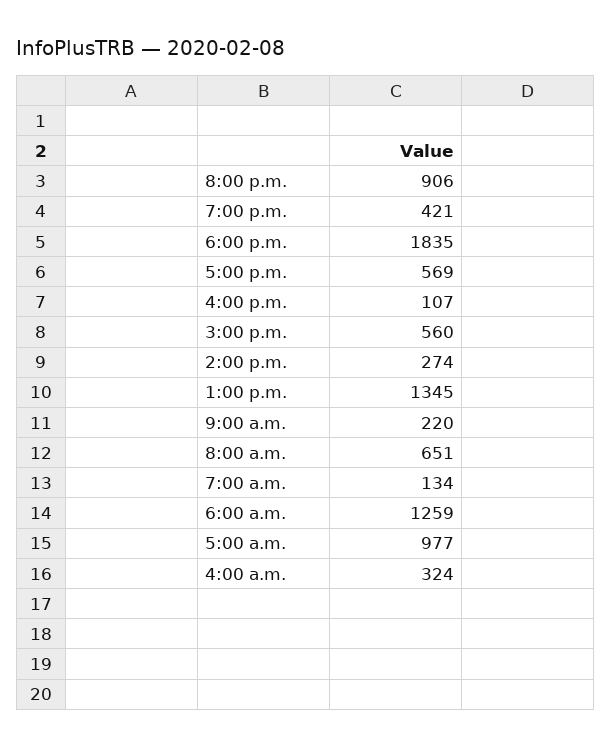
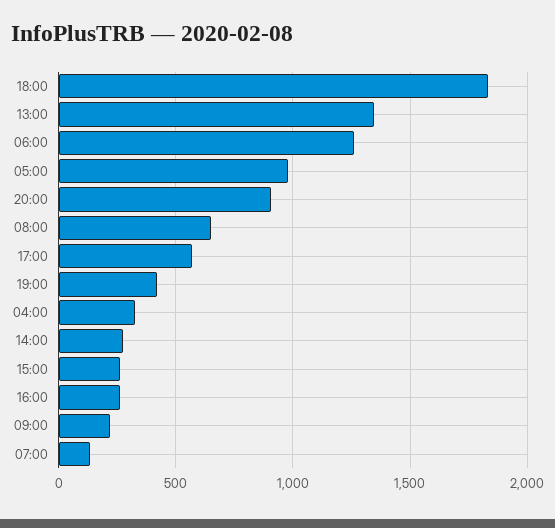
4:00 p.m.: 107 -> 250
3:00 p.m.: 560 -> 250

